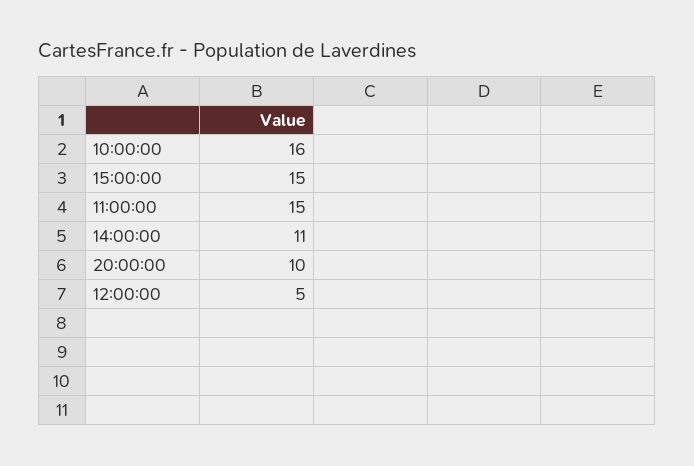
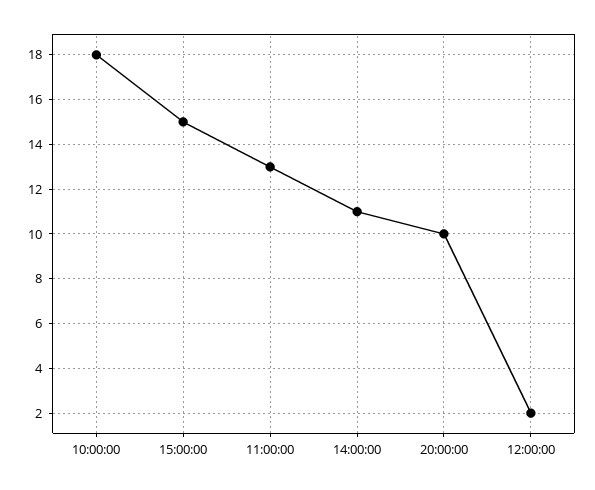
10:00:00: 16 -> 18
11:00:00: 15 -> 13
12:00:00: 5 -> 2

